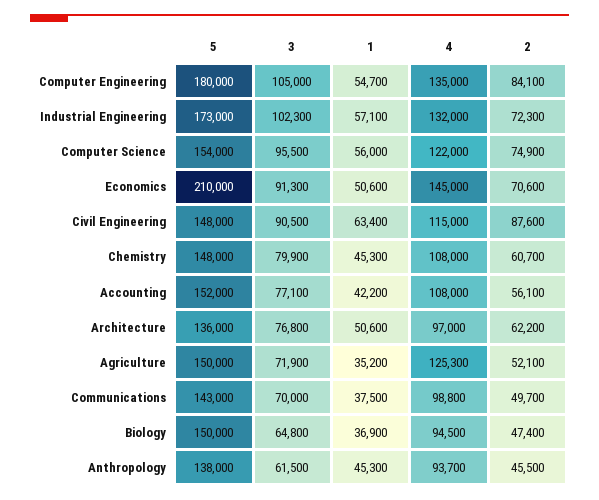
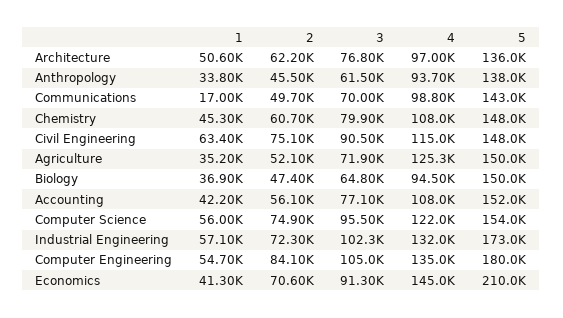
1, Economics: 50600 -> 41300
2, Civil Engineering: 87600 -> 75100
1, Communications: 37500 -> 17000
1, Anthropology: 45300 -> 33800

